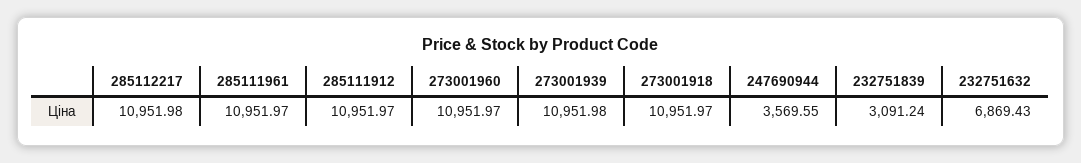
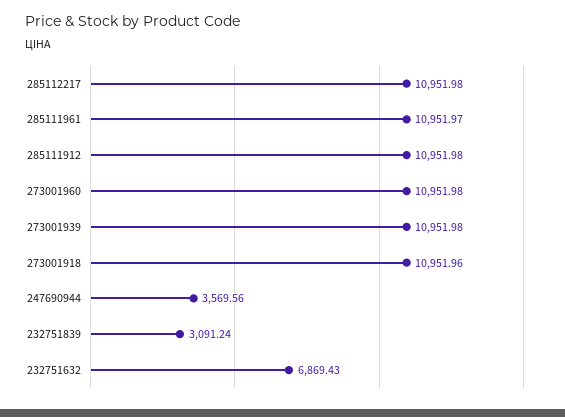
285111912: 10951.97 -> 10951.98
273001960: 10951.97 -> 10951.98
273001918: 10951.97 -> 10951.96
247690944: 3569.55 -> 3569.56

